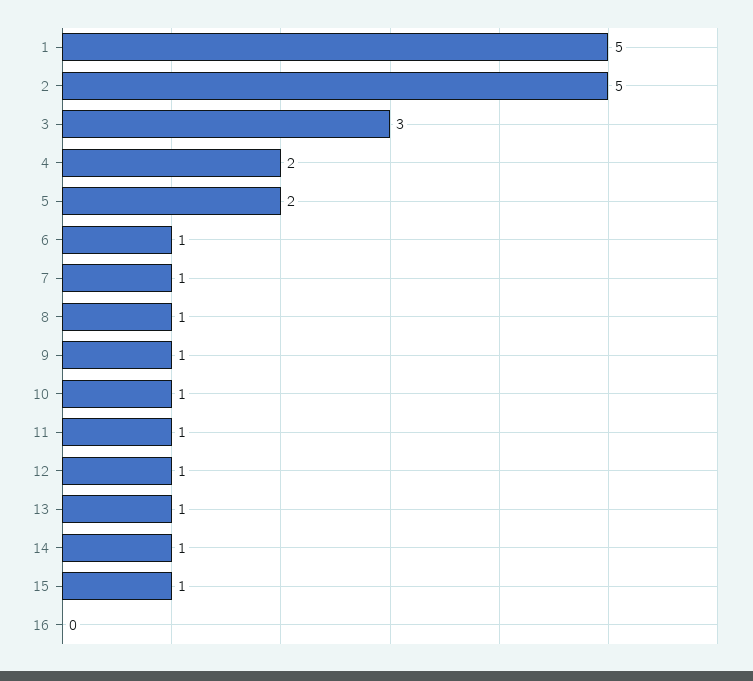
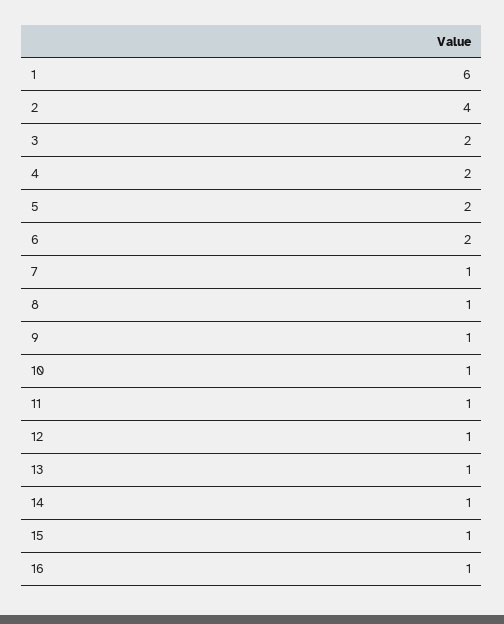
1: 5 -> 6
2: 5 -> 4
3: 3 -> 2
6: 1 -> 2
16: 0 -> 1

